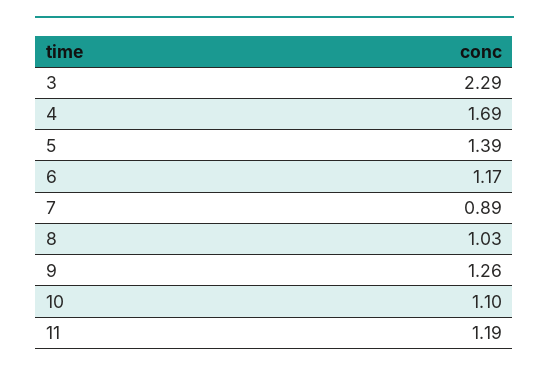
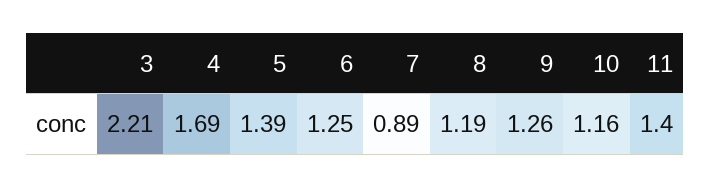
3: 2.29 -> 2.21
6: 1.17 -> 1.25
8: 1.03 -> 1.19
10: 1.1 -> 1.16
11: 1.19 -> 1.4

